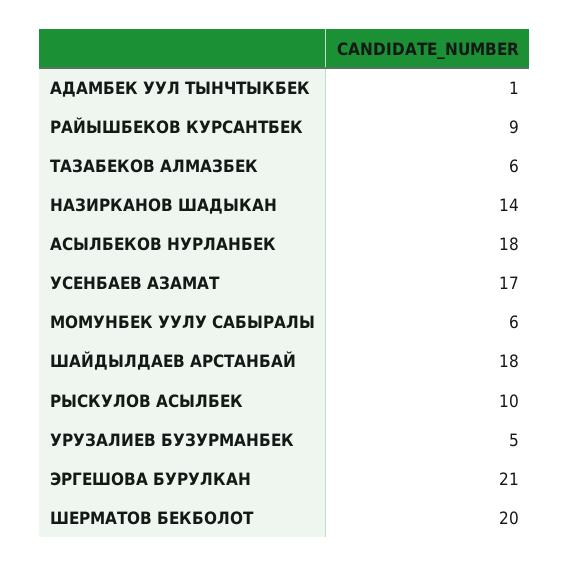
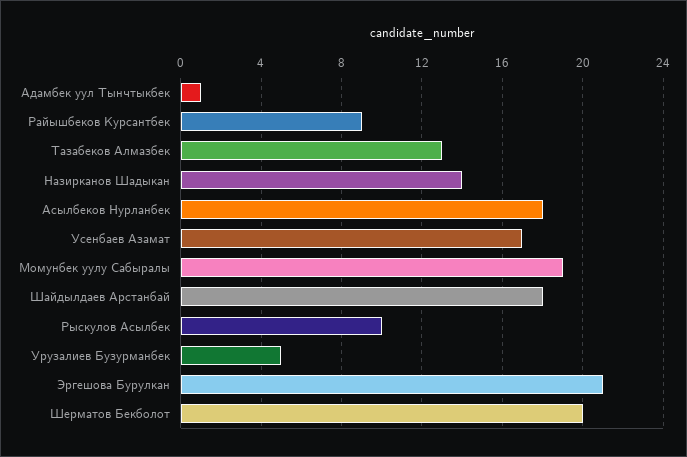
ТАЗАБЕКОВ АЛМАЗБЕК: 6 -> 13
МОМУНБЕК УУЛУ САБЫРАЛЫ: 6 -> 19

